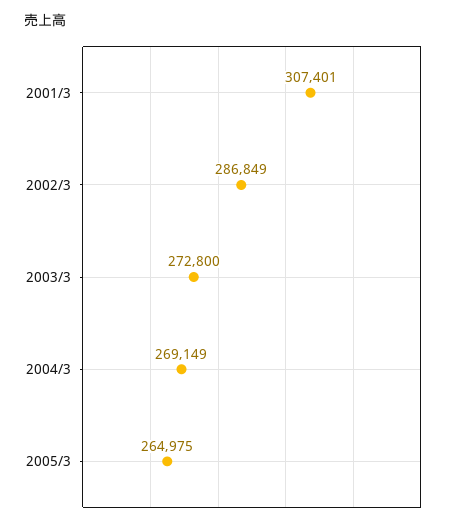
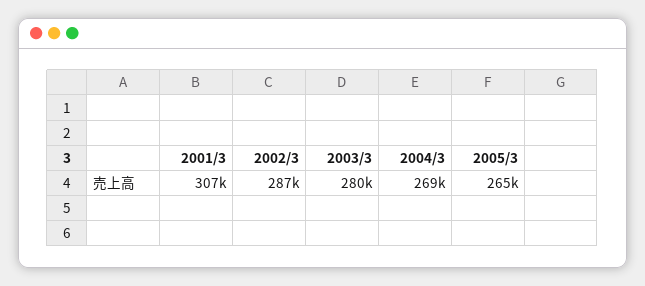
2003/3: 272800 -> 280000

